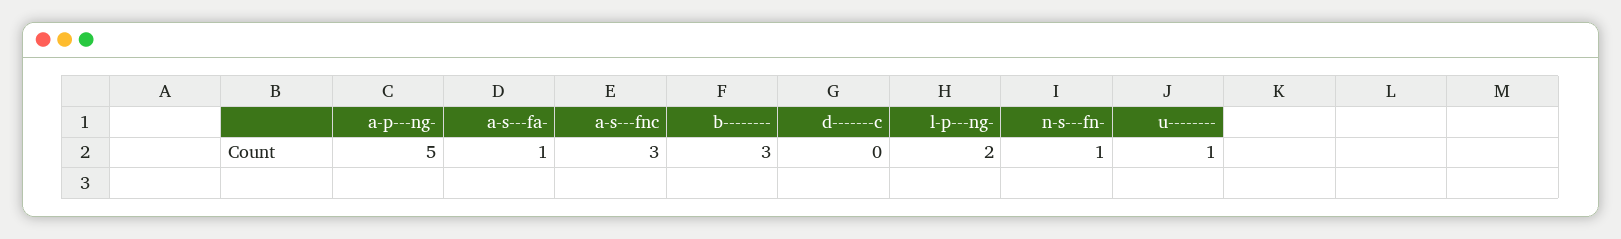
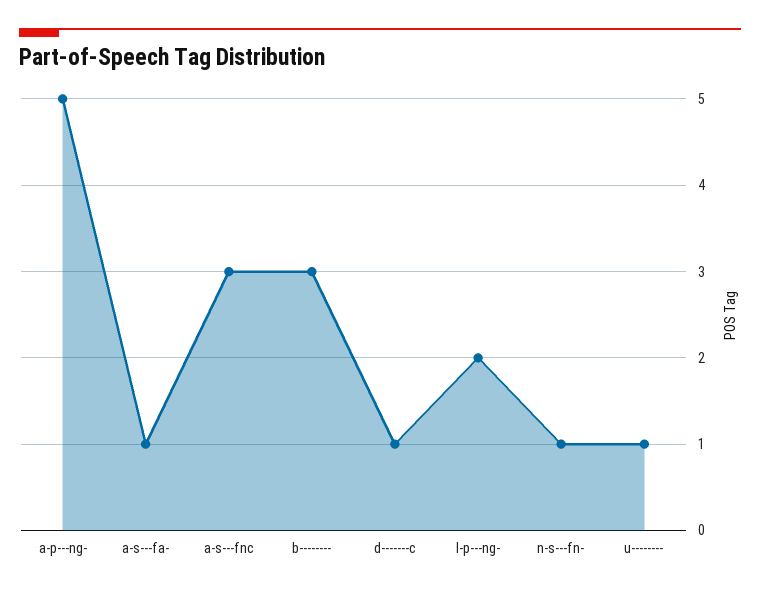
d-------c: 0 -> 1

